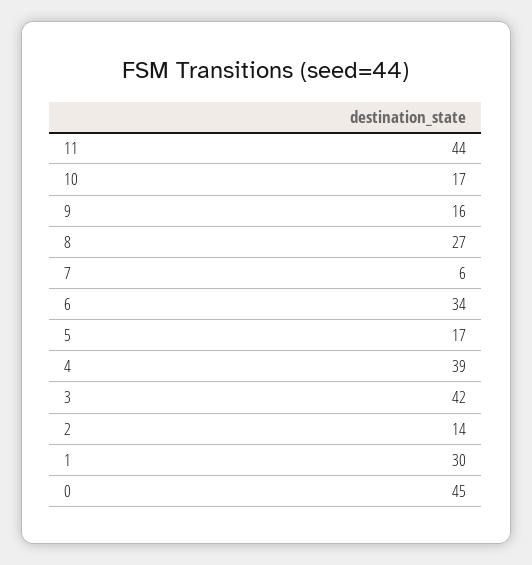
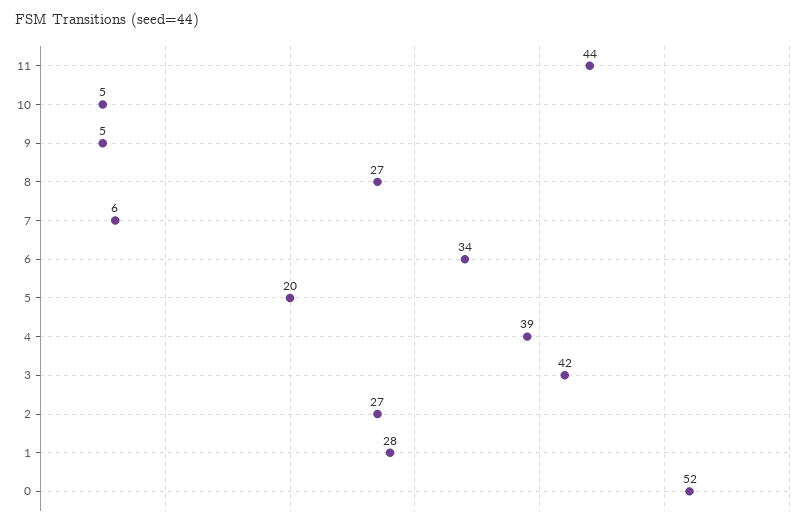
10: 17 -> 5
9: 16 -> 5
5: 17 -> 20
2: 14 -> 27
1: 30 -> 28
0: 45 -> 52

